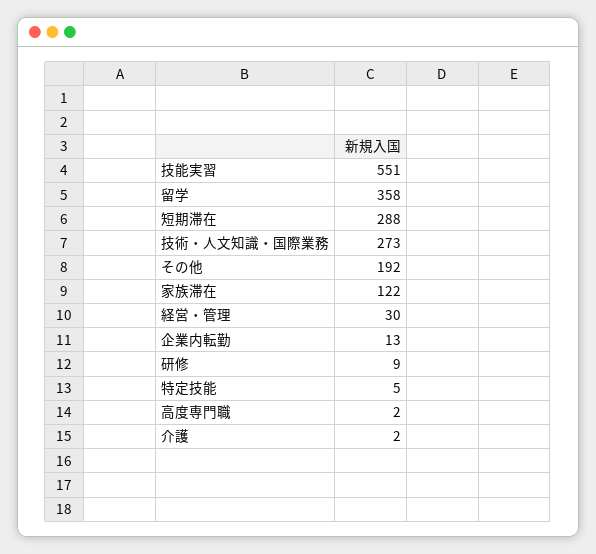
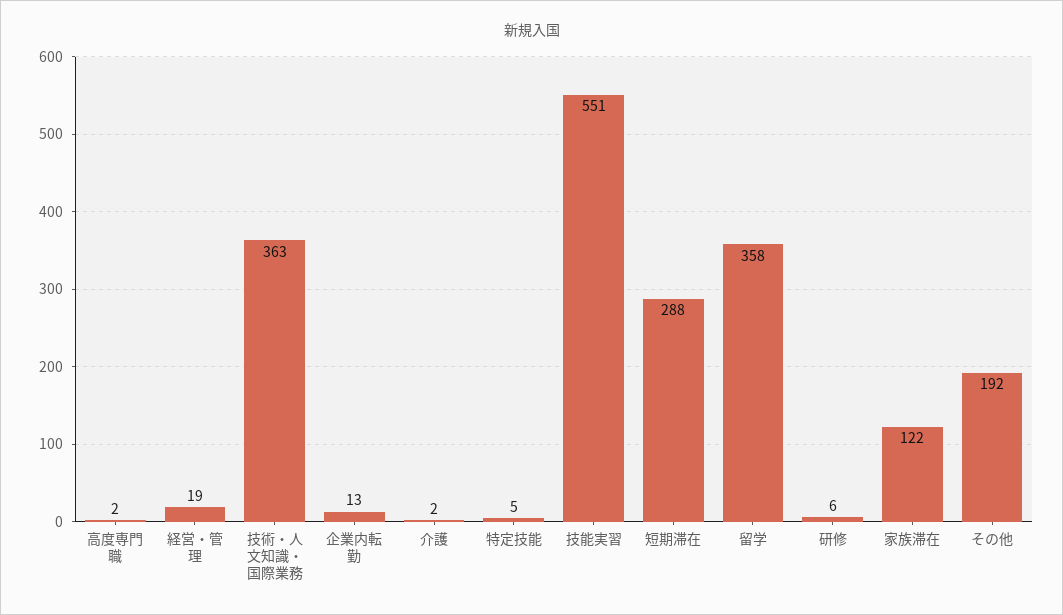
技術・人文知識・国際業務: 273 -> 363
経営・管理: 30 -> 19
研修: 9 -> 6

